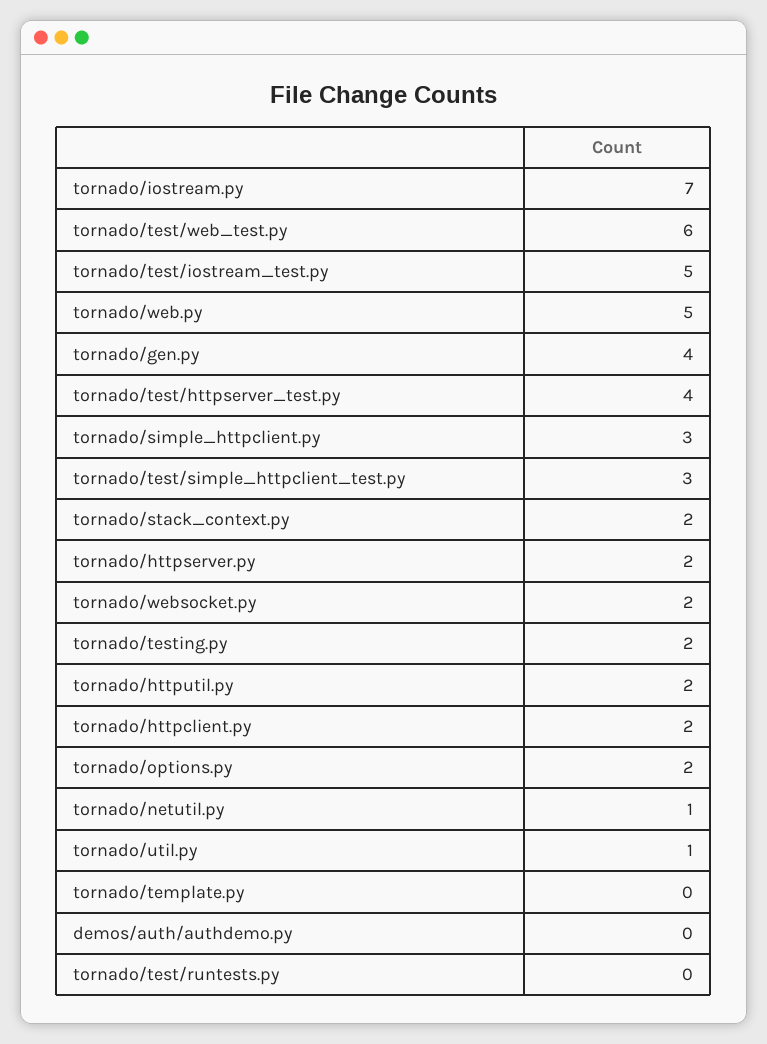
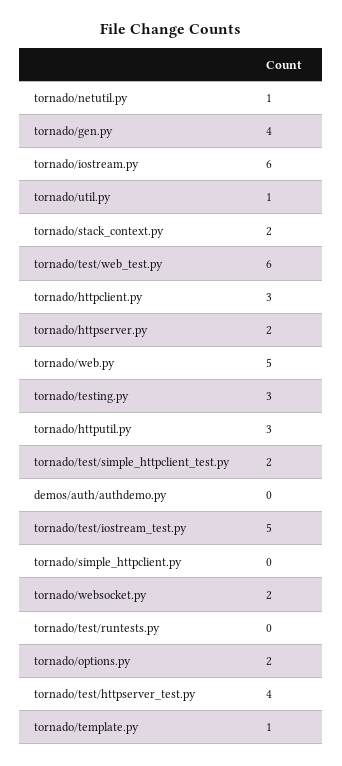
tornado/iostream.py: 7 -> 6
tornado/simple_httpclient.py: 3 -> 0
tornado/test/simple_httpclient_test.py: 3 -> 2
tornado/testing.py: 2 -> 3
tornado/httputil.py: 2 -> 3
tornado/httpclient.py: 2 -> 3
tornado/template.py: 0 -> 1

